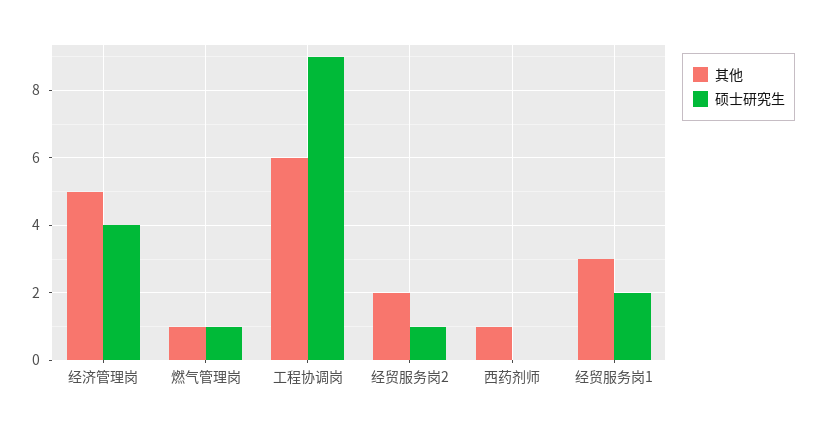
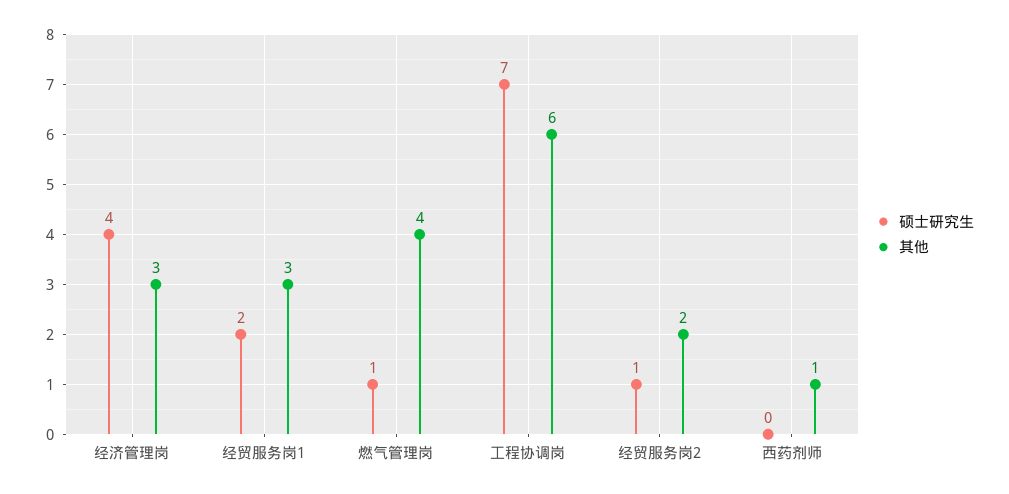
其他, 经济管理岗: 5 -> 3
其他, 燃气管理岗: 1 -> 4
硕士研究生, 工程协调岗: 9 -> 7

